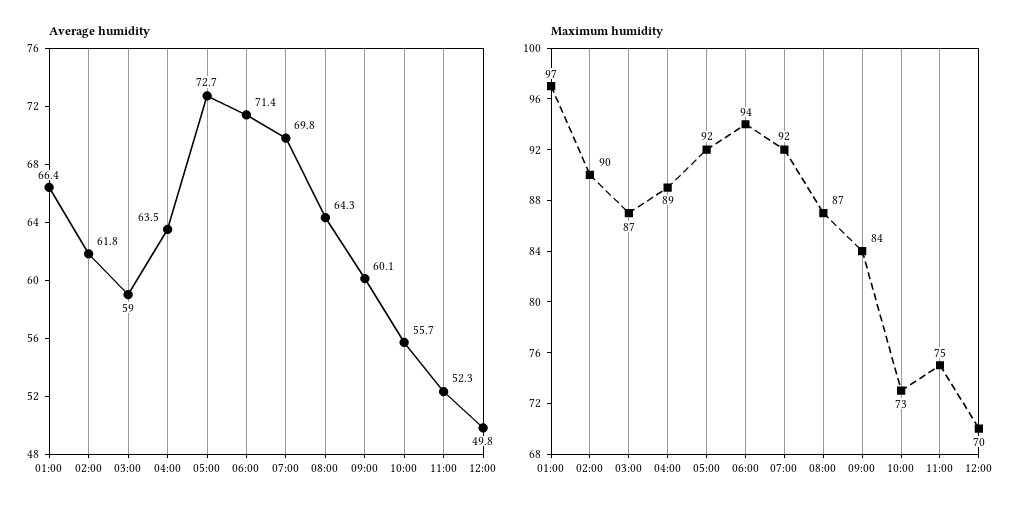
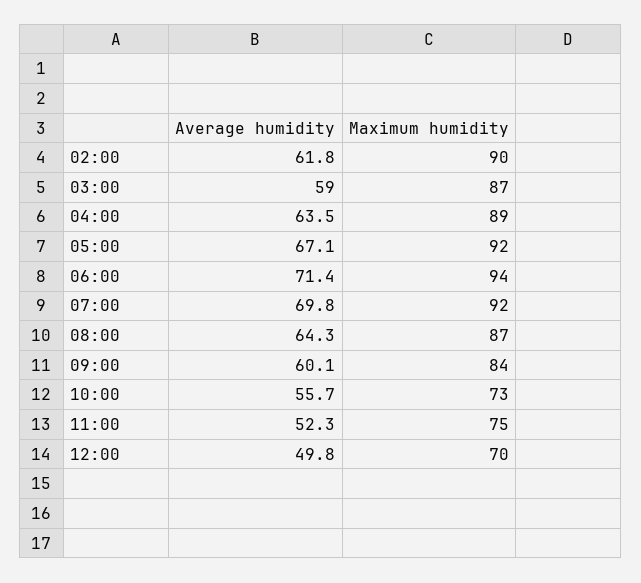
Average humidity, 01:00: 66.4 -> none
Average humidity, 05:00: 72.7 -> 67.1
Maximum humidity, 01:00: 97 -> none

